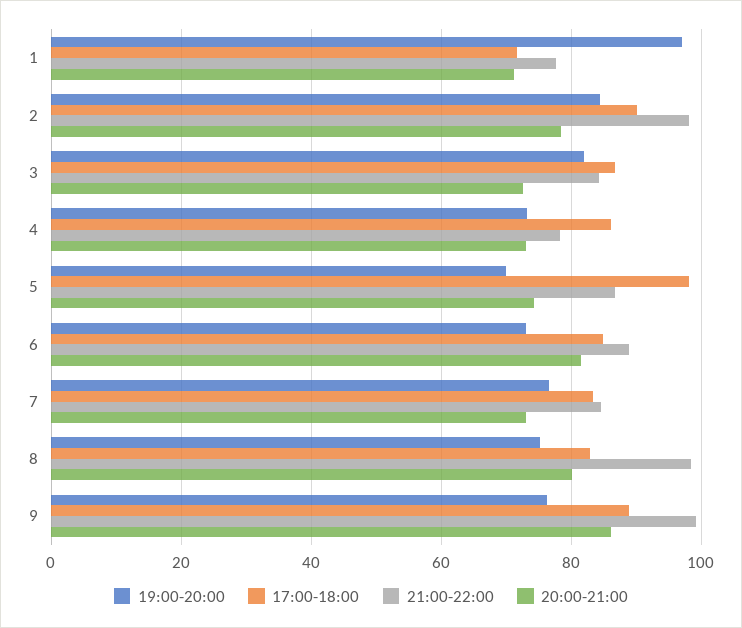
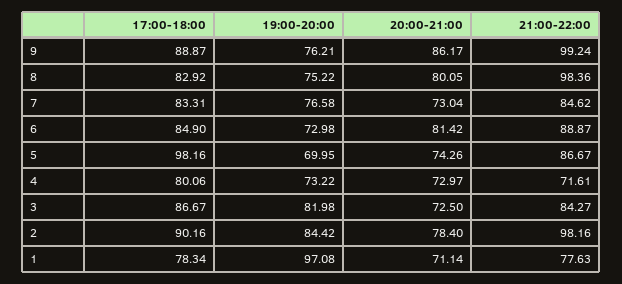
17:00-18:00, 1: 72 -> 78.34
17:00-18:00, 4: 86 -> 80.06
21:00-22:00, 4: 78 -> 71.61

